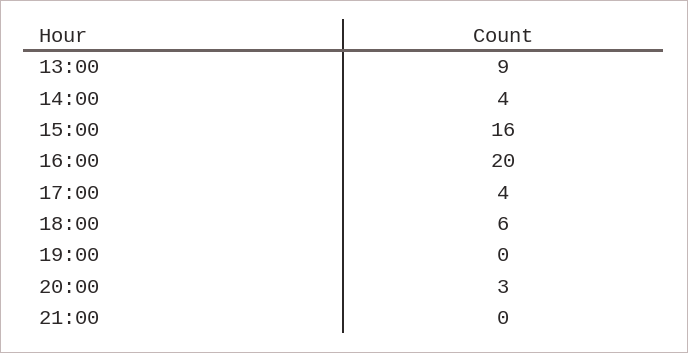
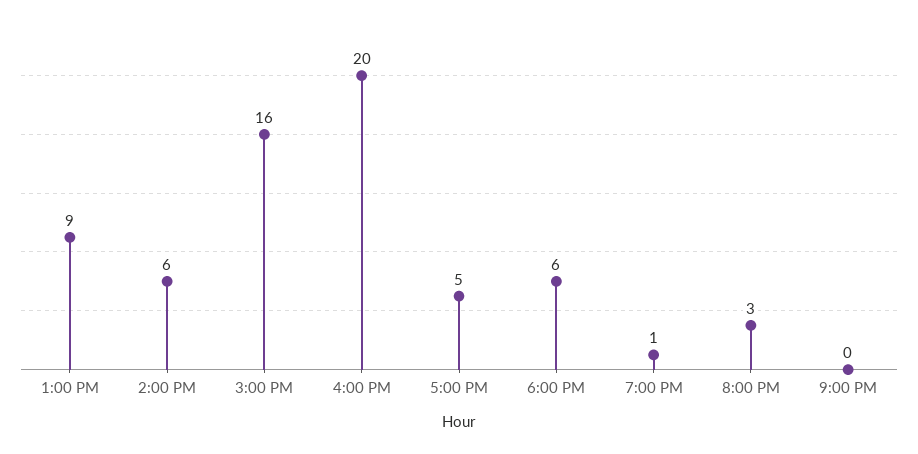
14:00: 4 -> 6
17:00: 4 -> 5
19:00: 0 -> 1

